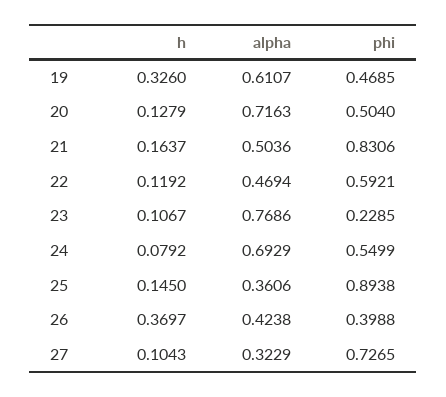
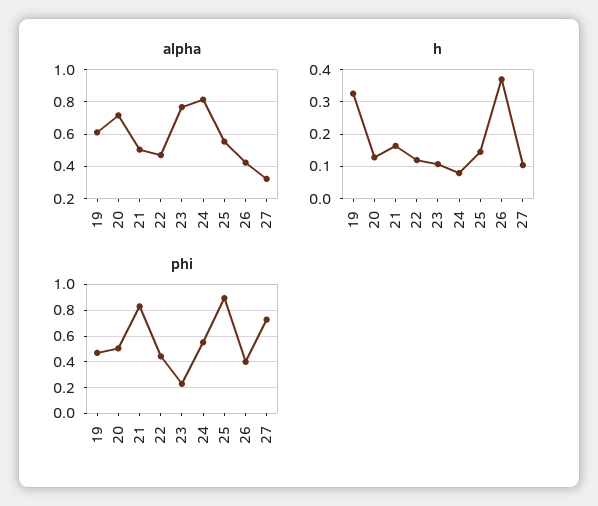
phi, 22: 0.5921 -> 0.45
alpha, 24: 0.6929 -> 0.8
alpha, 25: 0.3606 -> 0.55

